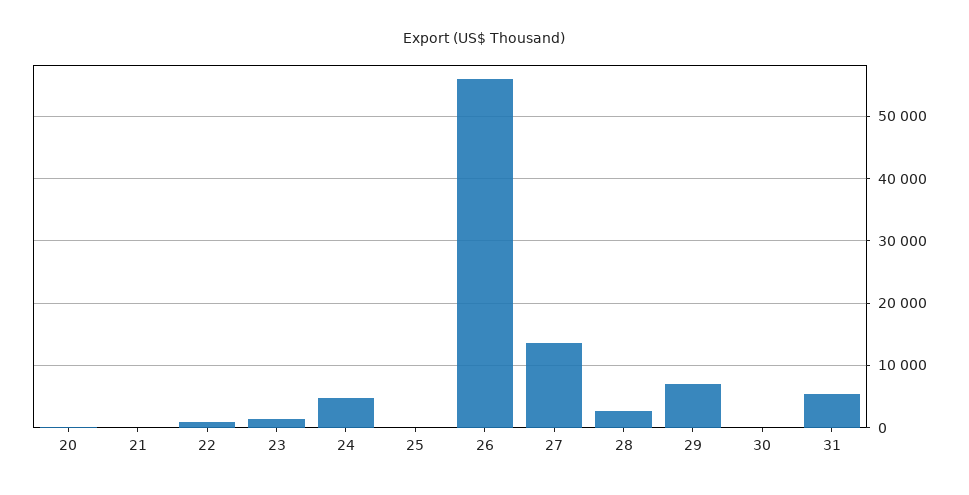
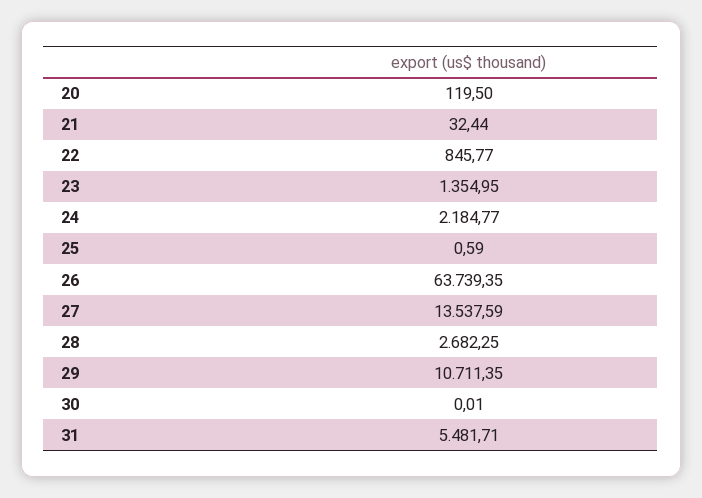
24: 5000 -> 2184.77
26: 56000 -> 63739.35
29: 7000 -> 10711.35

